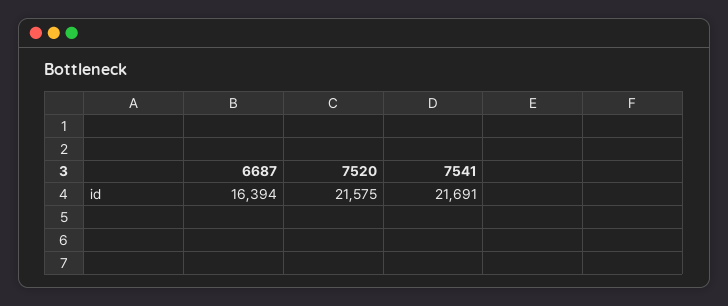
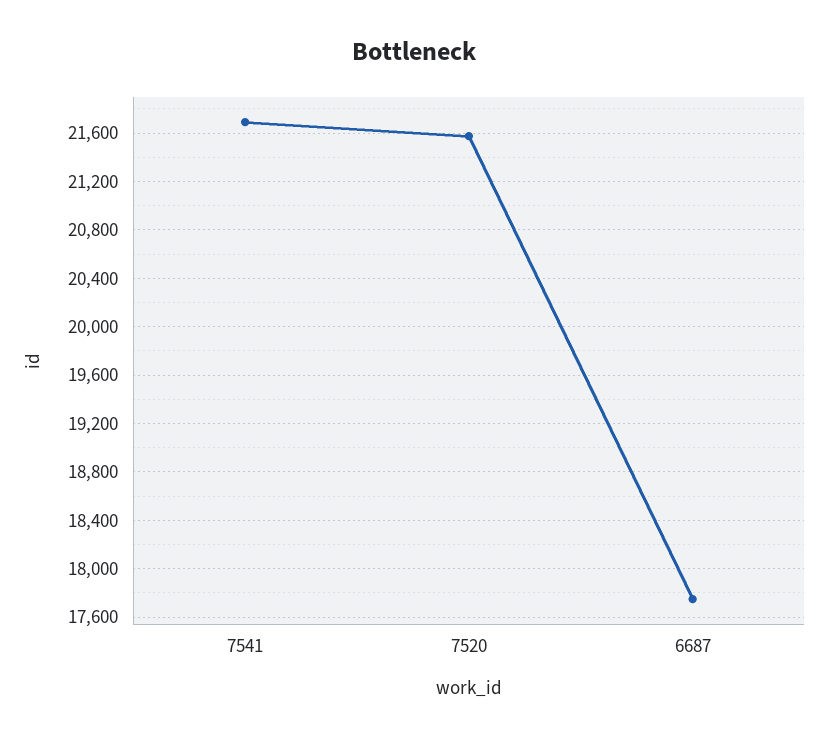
6687: 16394 -> 17750

